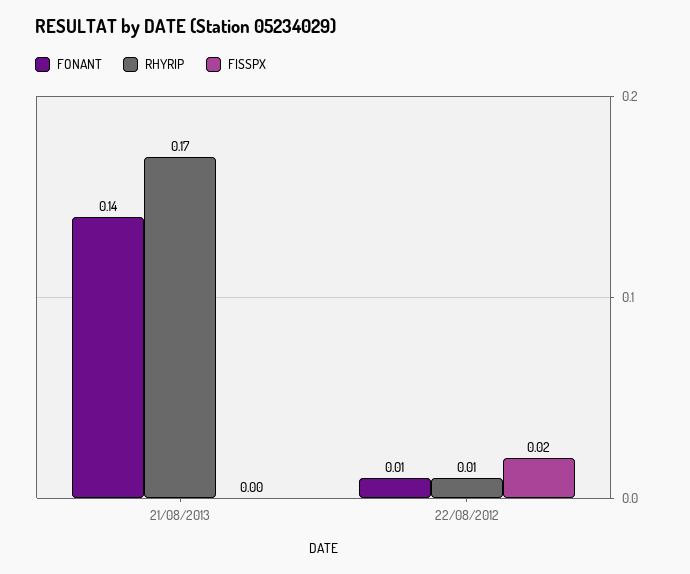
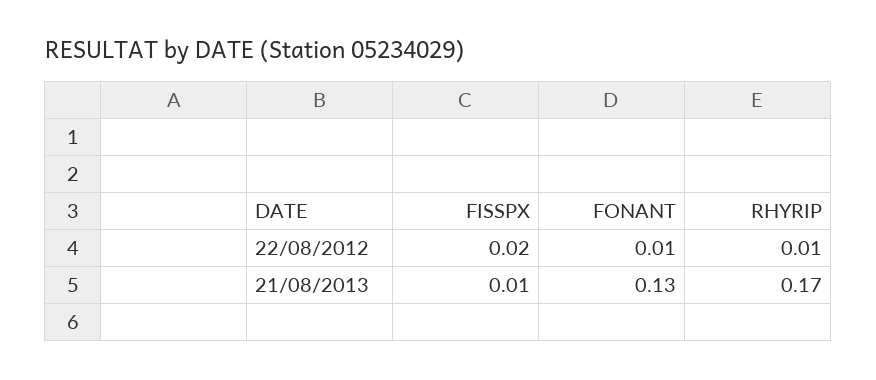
FONANT, 21/08/2013: 0.14 -> 0.13
FISSPX, 21/08/2013: 0 -> 0.01

